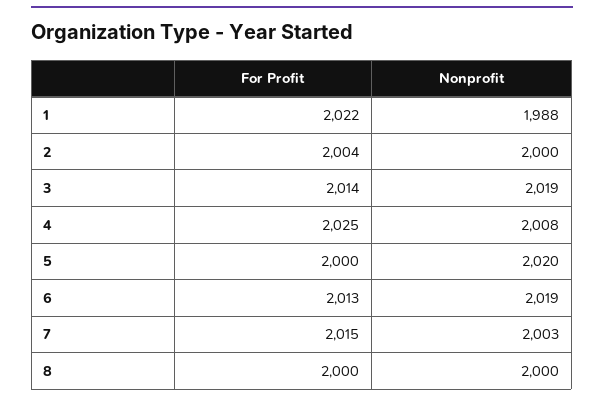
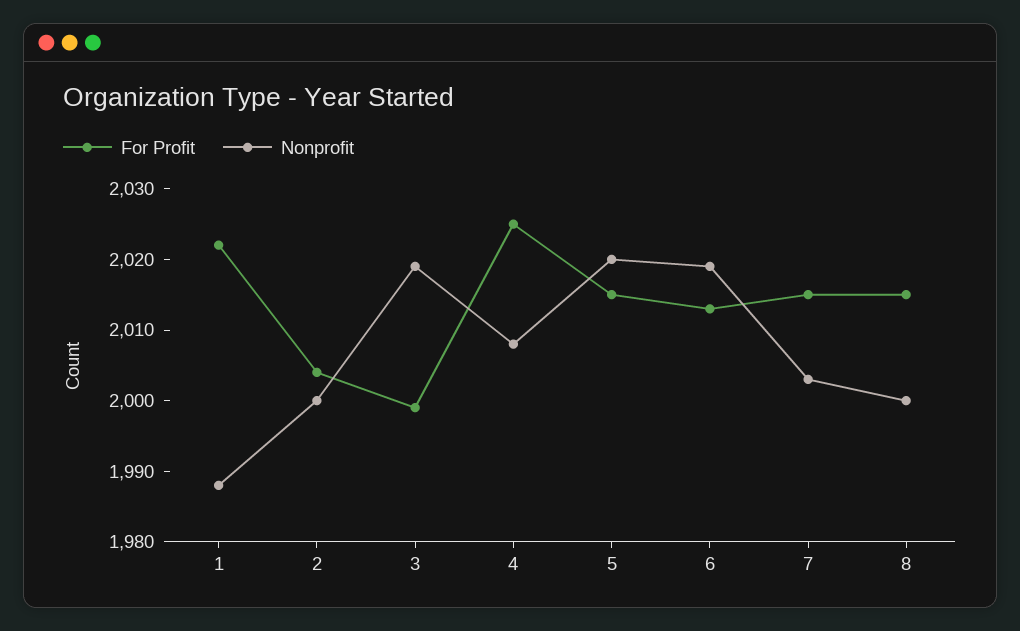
For Profit, 3: 2014 -> 2000
For Profit, 5: 2000 -> 2015
For Profit, 8: 2000 -> 2015

